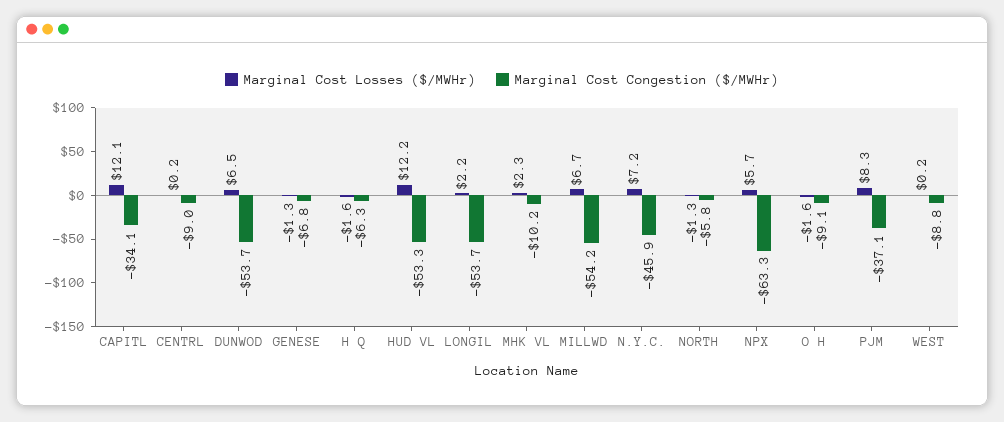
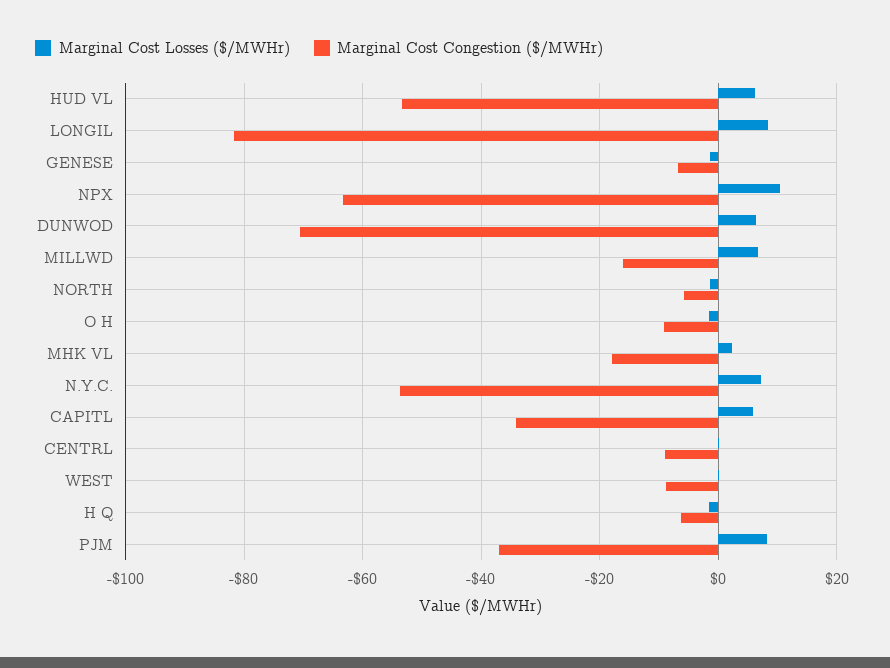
Marginal Cost Losses ($/MWHr), CAPITL: 12.1 -> 6
Marginal Cost Congestion ($/MWHr), DUNWOD: -53.7 -> -70
Marginal Cost Losses ($/MWHr), HUD VL: 12.2 -> 6
Marginal Cost Losses ($/MWHr), LONGIL: 2.2 -> 8
Marginal Cost Congestion ($/MWHr), LONGIL: -53.7 -> -82
Marginal Cost Congestion ($/MWHr), MHK VL: -10.2 -> -18
Marginal Cost Congestion ($/MWHr), MILLWD: -54.2 -> -16
Marginal Cost Congestion ($/MWHr), N.Y.C.: -45.9 -> -54
Marginal Cost Losses ($/MWHr), NPX: 5.7 -> 10

